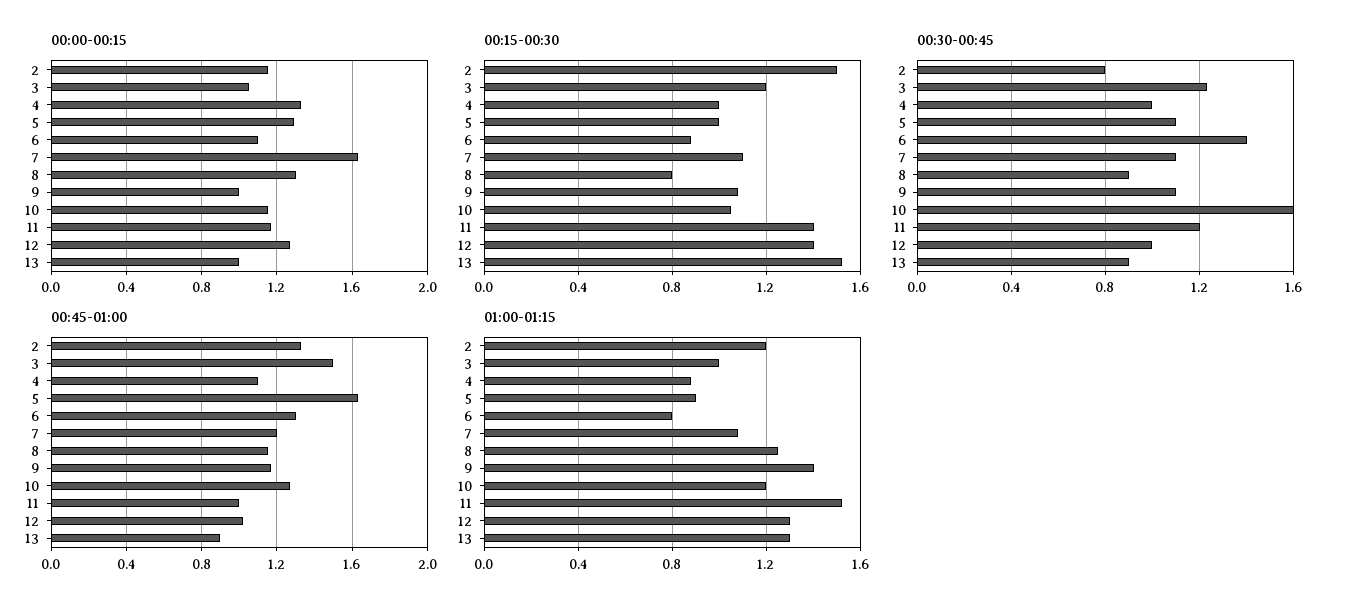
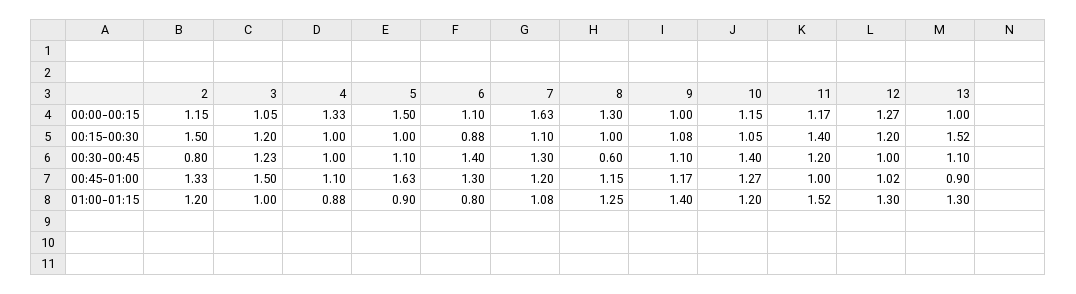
00:00-00:15, 5: 1.3 -> 1.5
00:15-00:30, 8: 0.8 -> 1
00:15-00:30, 12: 1.4 -> 1.2
00:30-00:45, 7: 1.1 -> 1.3
00:30-00:45, 8: 0.9 -> 0.6
00:30-00:45, 10: 1.6 -> 1.4
00:30-00:45, 13: 0.9 -> 1.1

